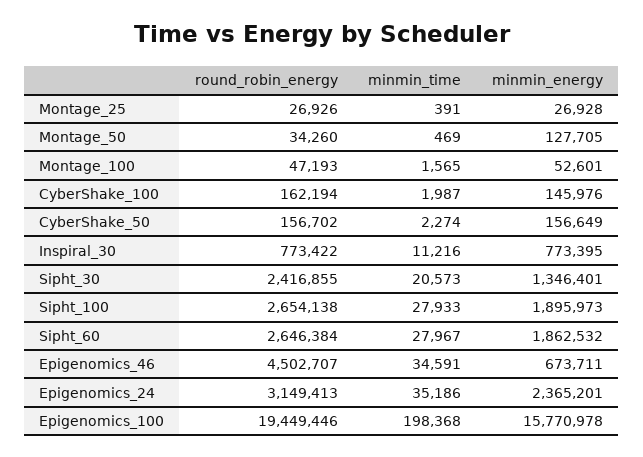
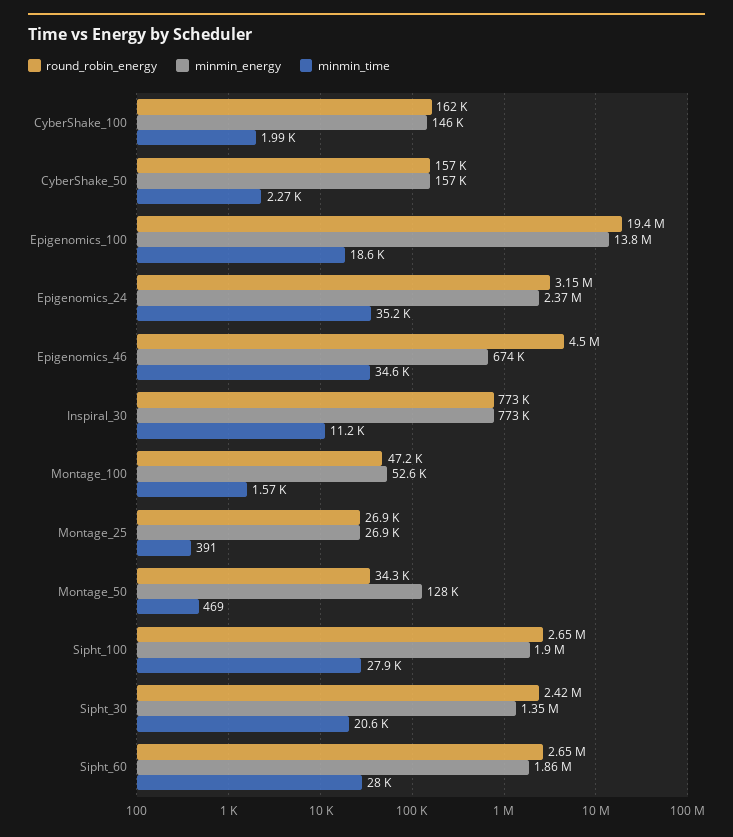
minmin_time, Epigenomics_100: 198368 -> 18600
minmin_energy, Epigenomics_100: 15770978 -> 13800000

